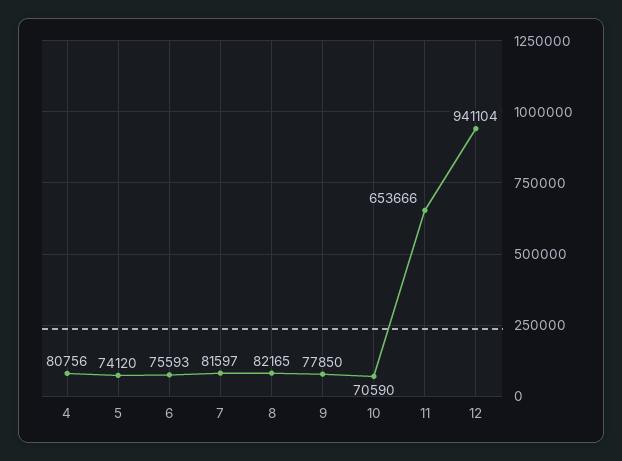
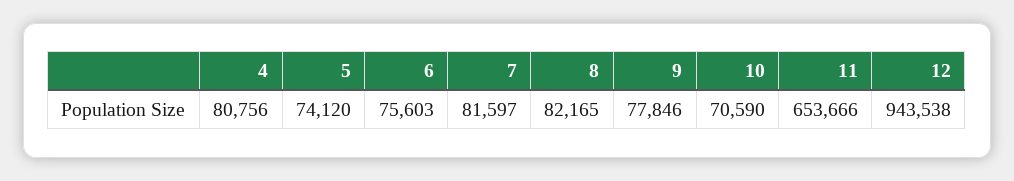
6: 75593 -> 75603
9: 77850 -> 77846
12: 941104 -> 943538

